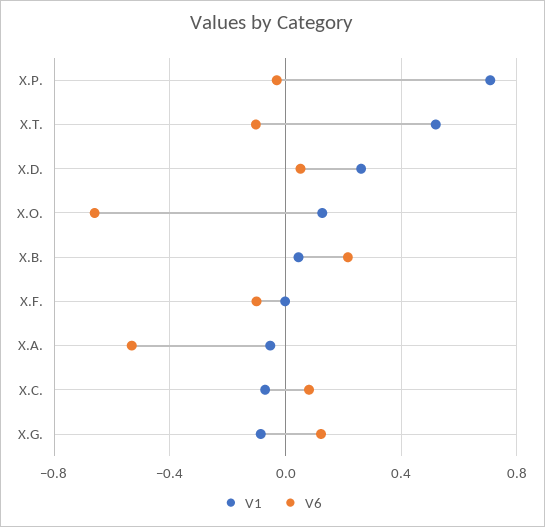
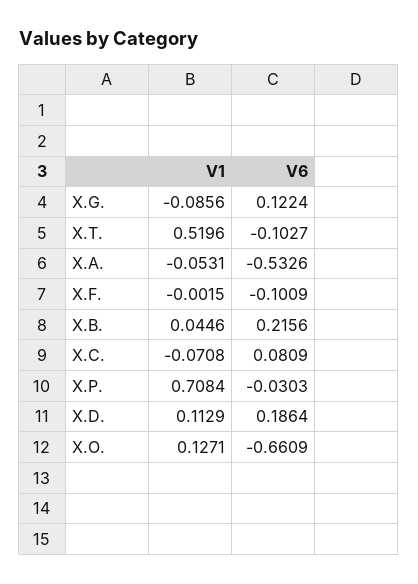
V1, X.D.: 0.25 -> 0.1129
V6, X.D.: 0.05 -> 0.1864

